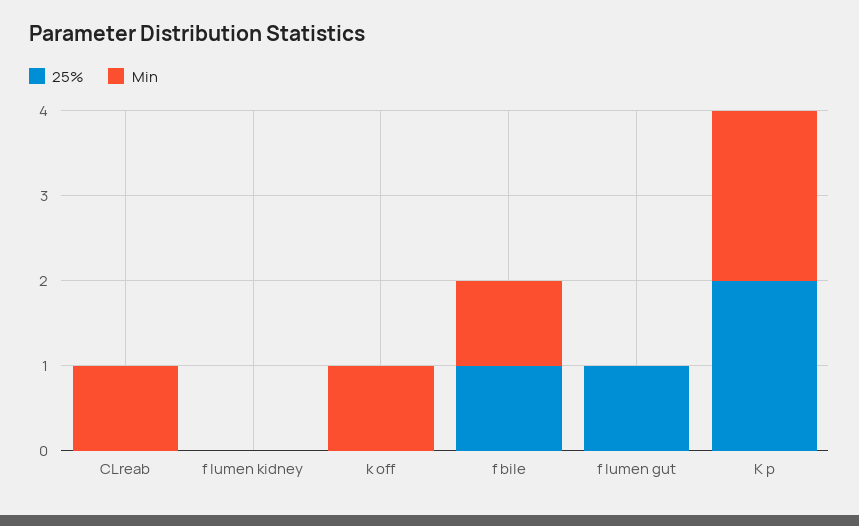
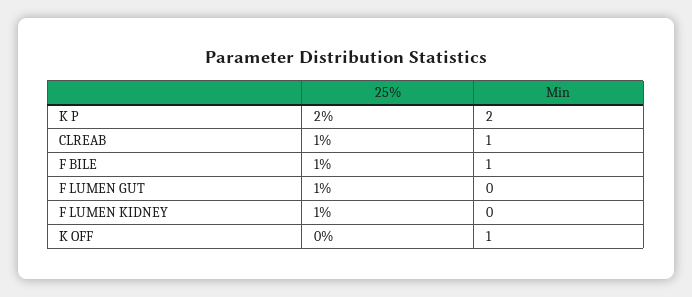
25%, CLreab: 0 -> 1
25%, f lumen kidney: 0 -> 1

